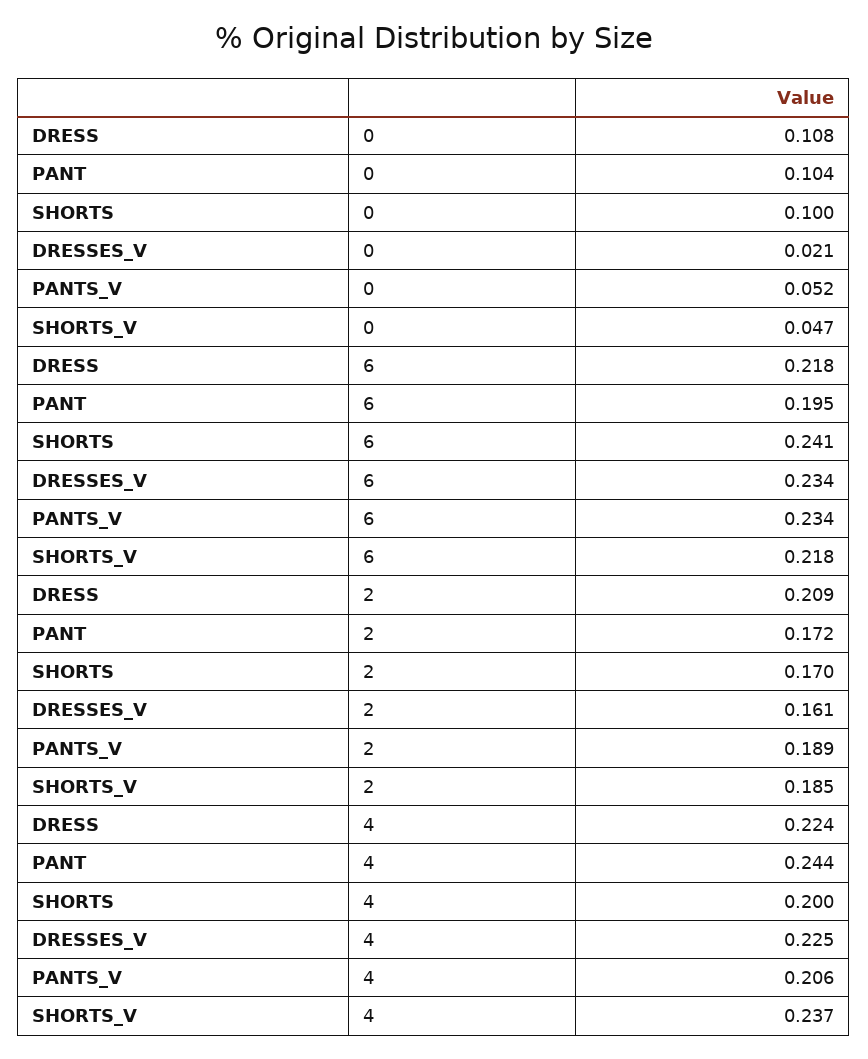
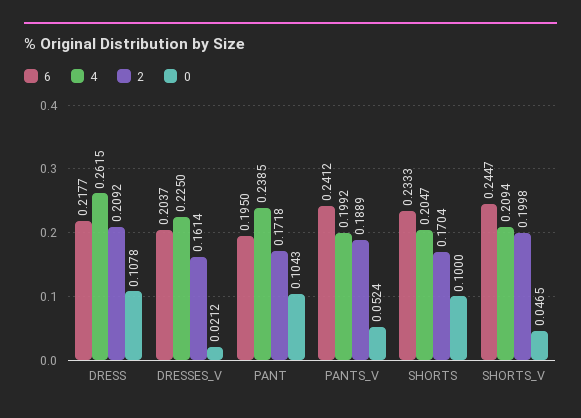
6, SHORTS: 0.241 -> 0.2333
6, DRESSES_V: 0.234 -> 0.2037
6, PANTS_V: 0.234 -> 0.2412
6, SHORTS_V: 0.218 -> 0.2447
2, SHORTS_V: 0.185 -> 0.1998
4, DRESS: 0.224 -> 0.2615
4, PANT: 0.244 -> 0.2385
4, SHORTS: 0.2 -> 0.2047
4, PANTS_V: 0.206 -> 0.1992
4, SHORTS_V: 0.237 -> 0.2094

